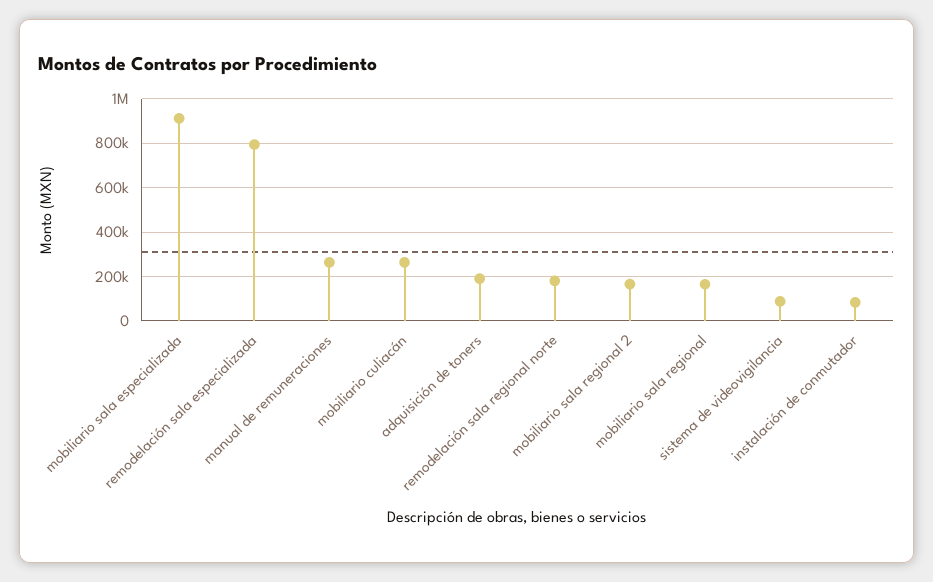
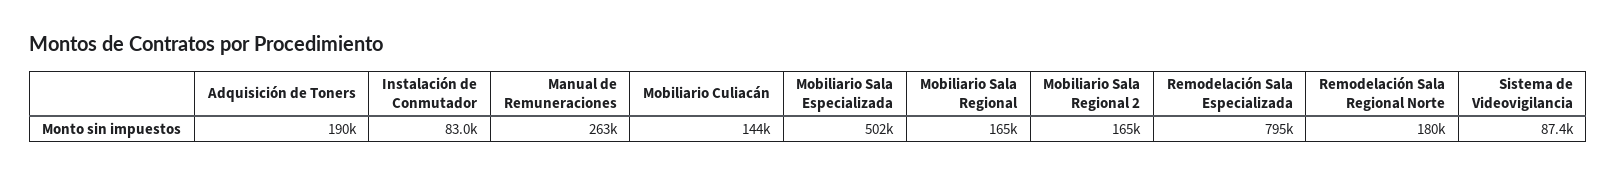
mobiliario sala especializada: 900000 -> 502000
mobiliario culiacán: 250000 -> 144000

